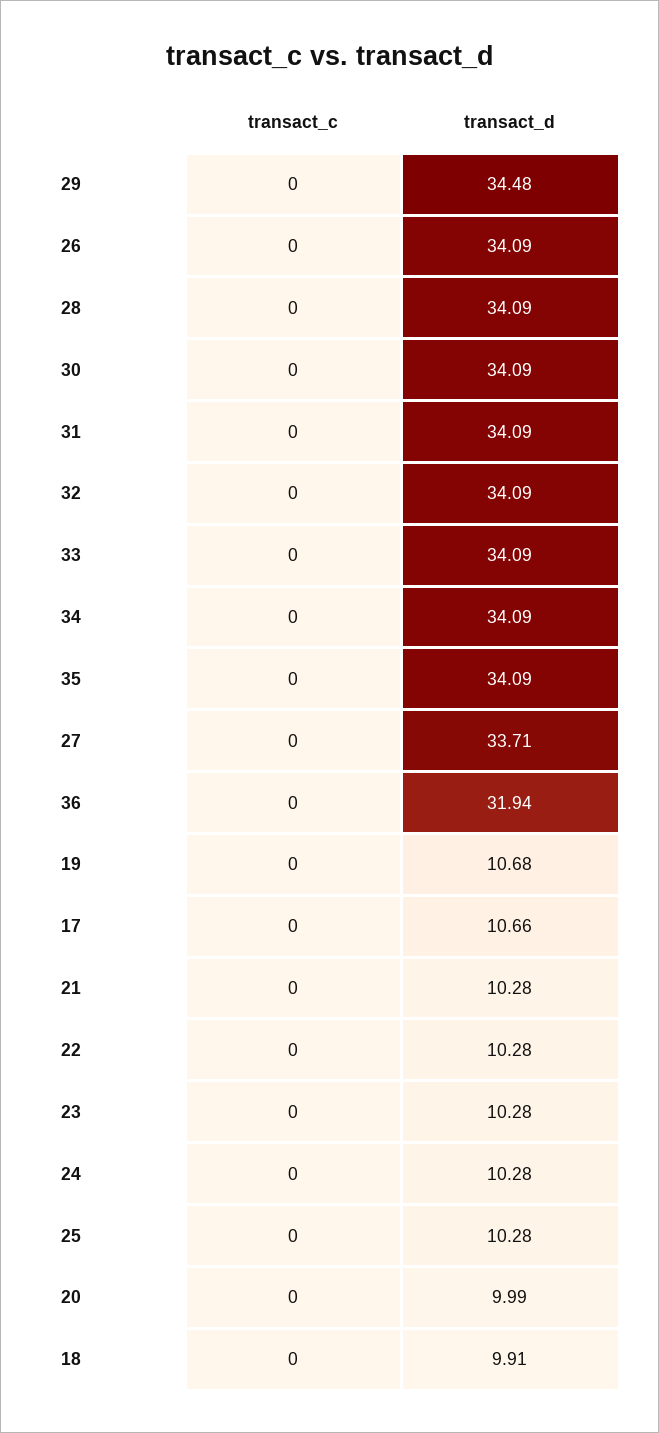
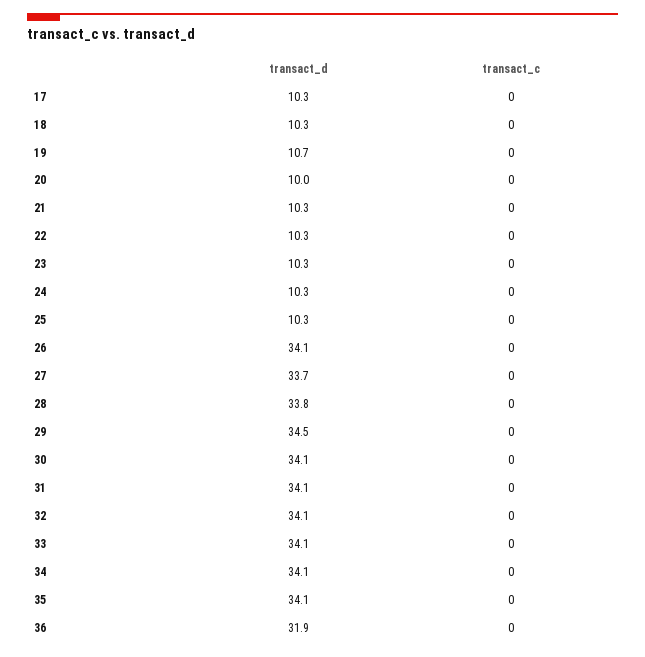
transact_d, 28: 34.09 -> 33.8
transact_d, 17: 10.66 -> 10.3
transact_d, 18: 9.91 -> 10.3

